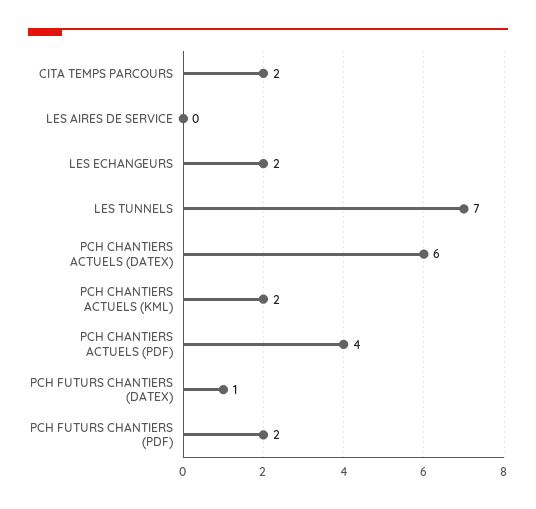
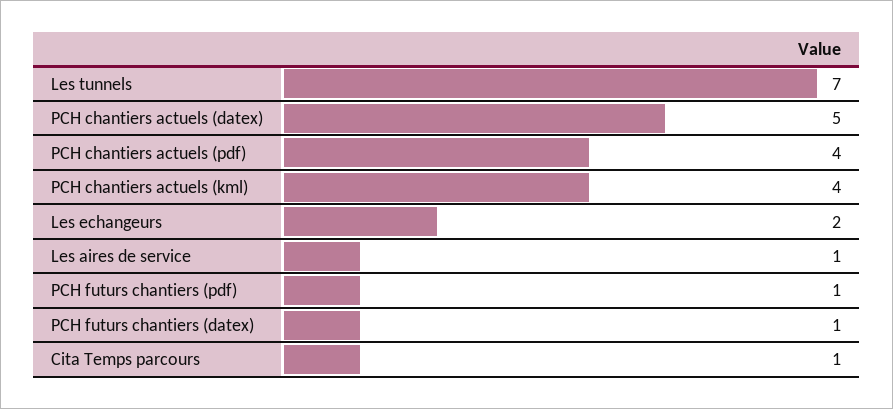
CITA TEMPS PARCOURS: 2 -> 1
LES AIRES DE SERVICE: 0 -> 1
PCH CHANTIERS ACTUELS (DATEX): 6 -> 5
PCH CHANTIERS ACTUELS (KML): 2 -> 4
PCH FUTURS CHANTIERS (PDF): 2 -> 1

